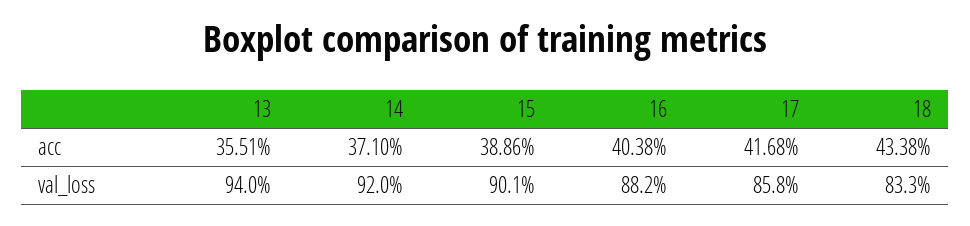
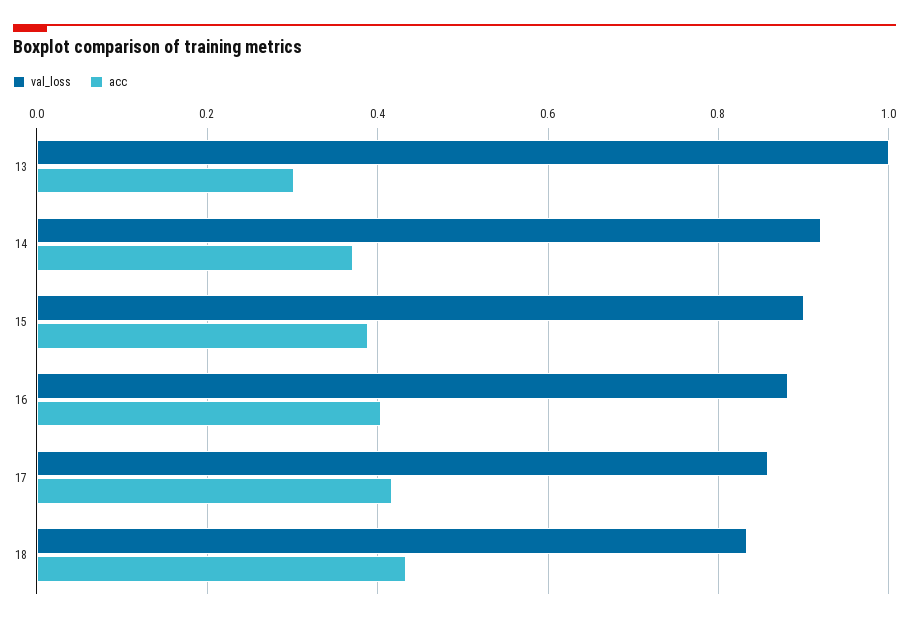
acc, 13: 0.3551 -> 0.3
val_loss, 13: 0.94 -> 1

